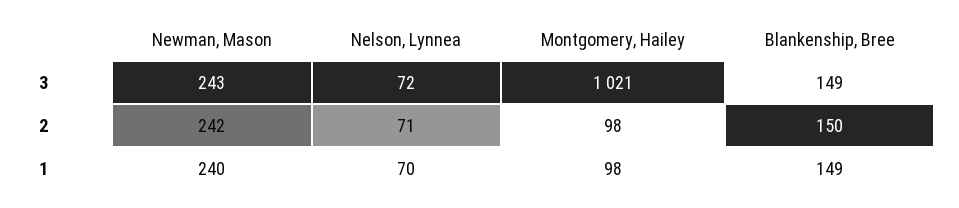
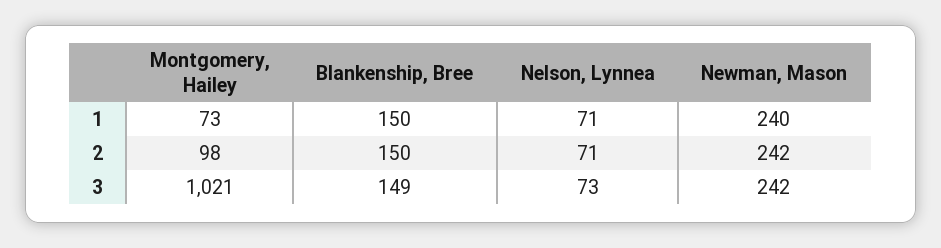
Newman, Mason, 3: 243 -> 242
Nelson, Lynnea, 3: 72 -> 73
Nelson, Lynnea, 1: 70 -> 71
Montgomery, Hailey, 1: 98 -> 73
Blankenship, Bree, 1: 149 -> 150

